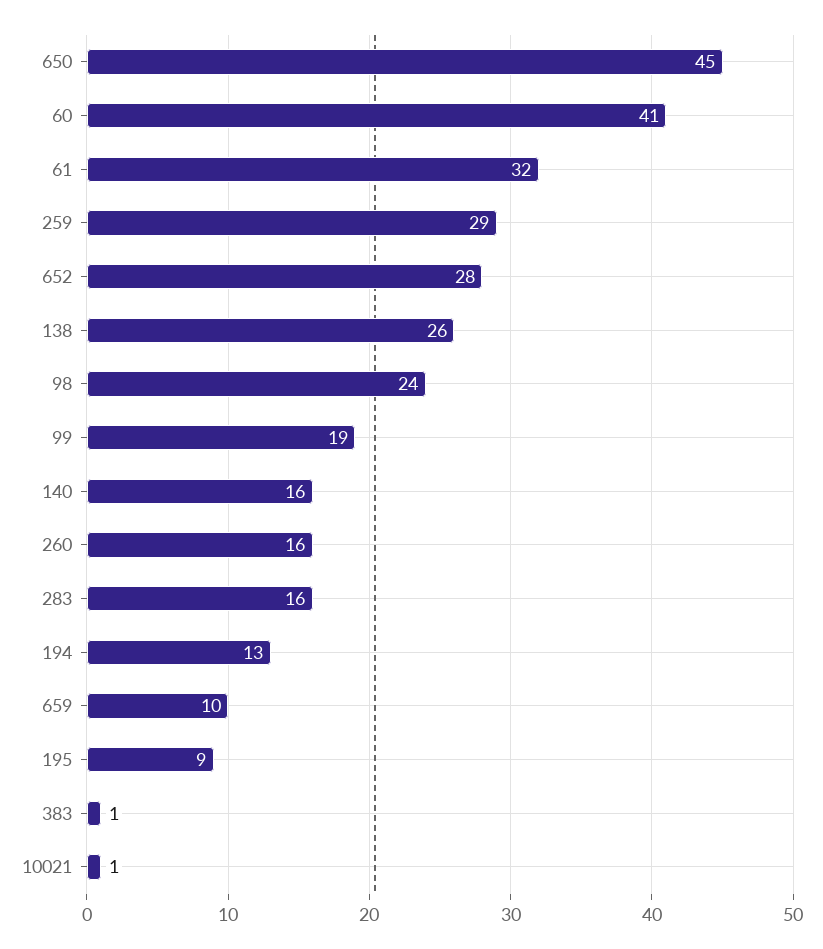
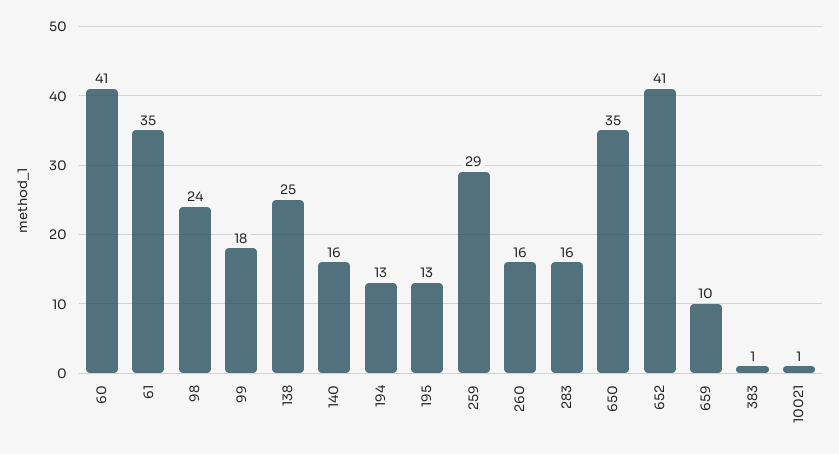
650: 45 -> 35
61: 32 -> 35
652: 28 -> 41
138: 26 -> 25
99: 19 -> 18
195: 9 -> 13

